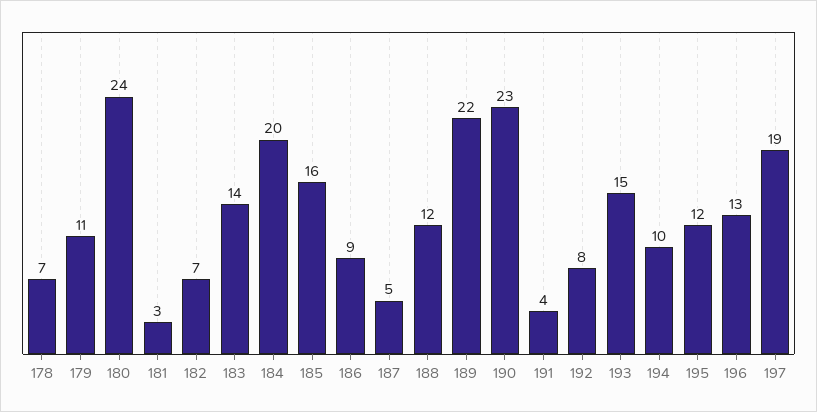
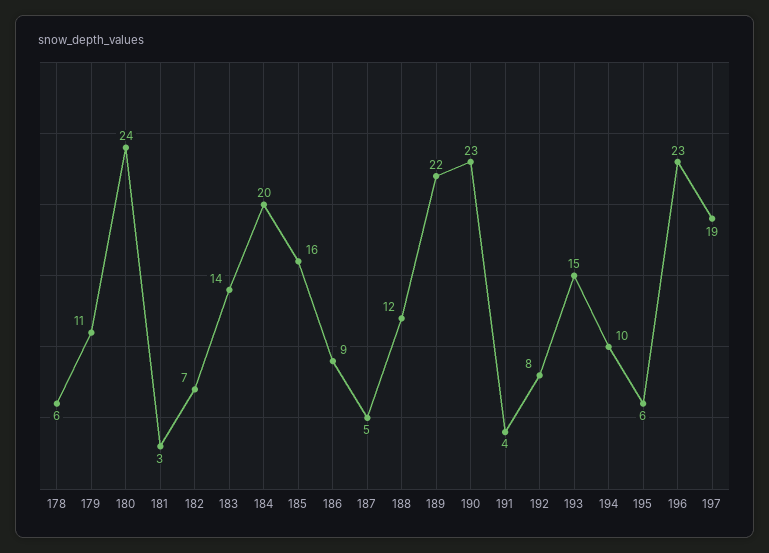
178: 7 -> 6
195: 12 -> 6
196: 13 -> 23

